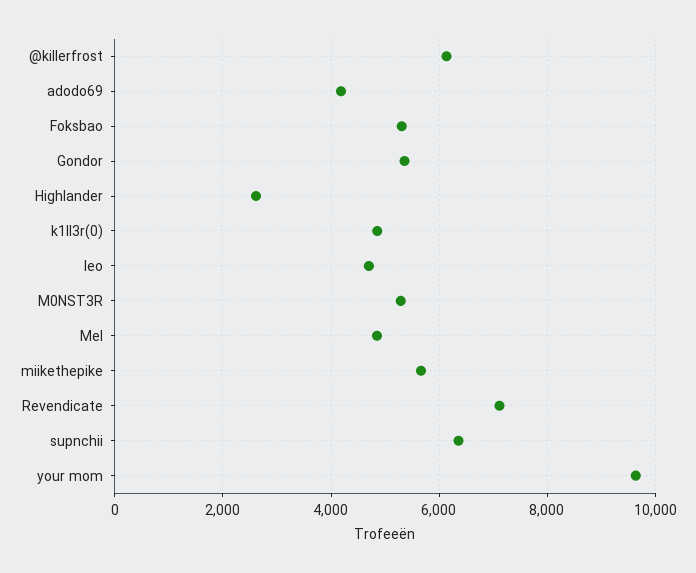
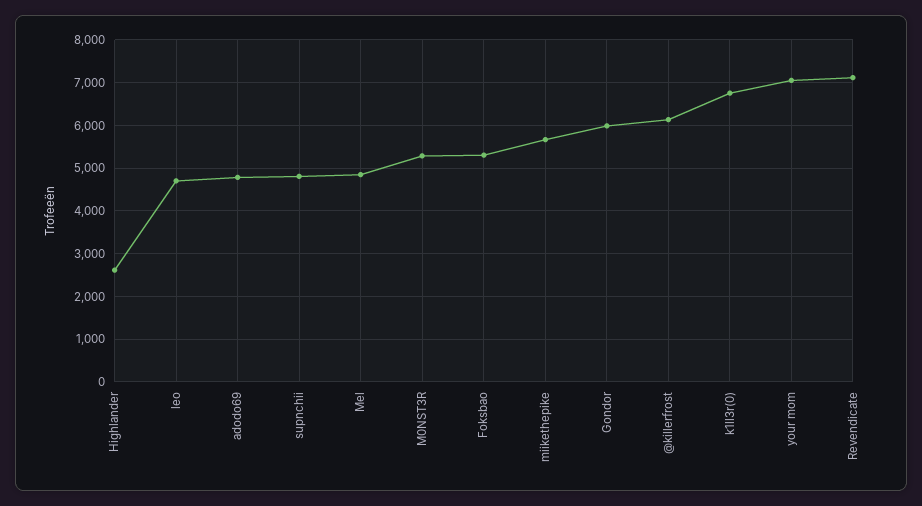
adodo69: 4200 -> 4800
Gondor: 5400 -> 6000
k1ll3r(0): 4800 -> 6800
supnchii: 6400 -> 4800
your mom: 9600 -> 7000

